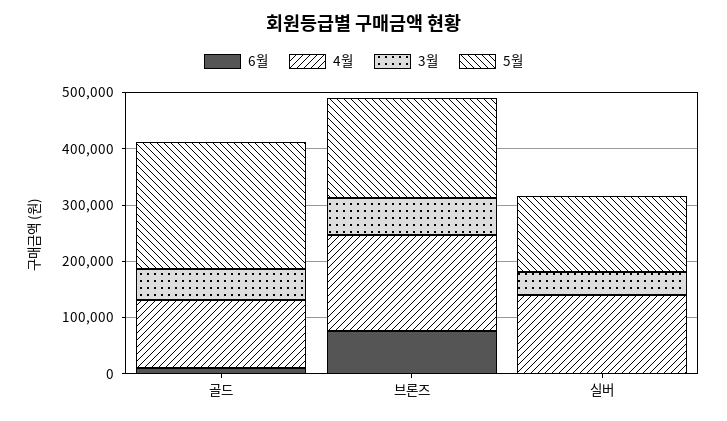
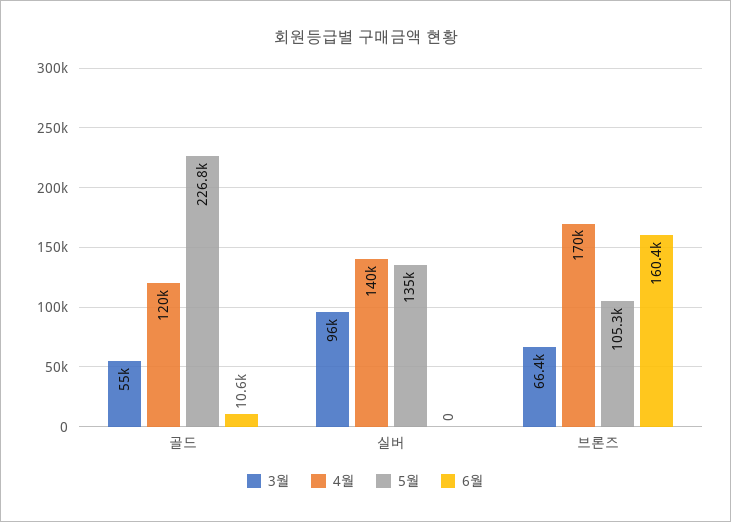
6월, 브론즈: 80000 -> 160400
5월, 브론즈: 180000 -> 105300
3월, 실버: 40000 -> 96000

